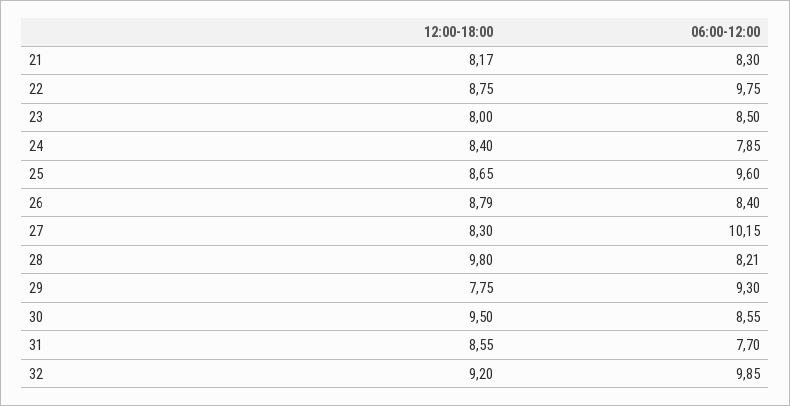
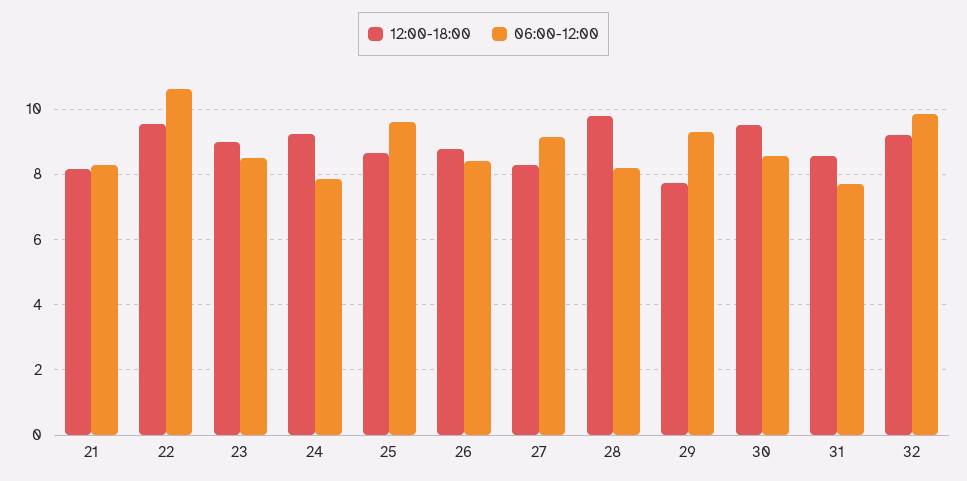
12:00-18:00, 22: 8.75 -> 9.6
06:00-12:00, 22: 9.75 -> 10.6
12:00-18:00, 23: 8 -> 9
12:00-18:00, 24: 8.4 -> 9.2
06:00-12:00, 27: 10.15 -> 9.2

